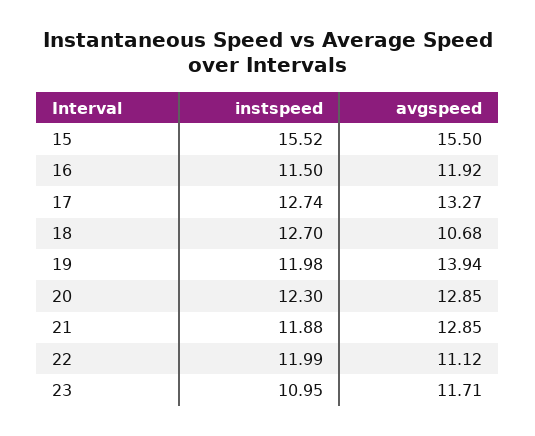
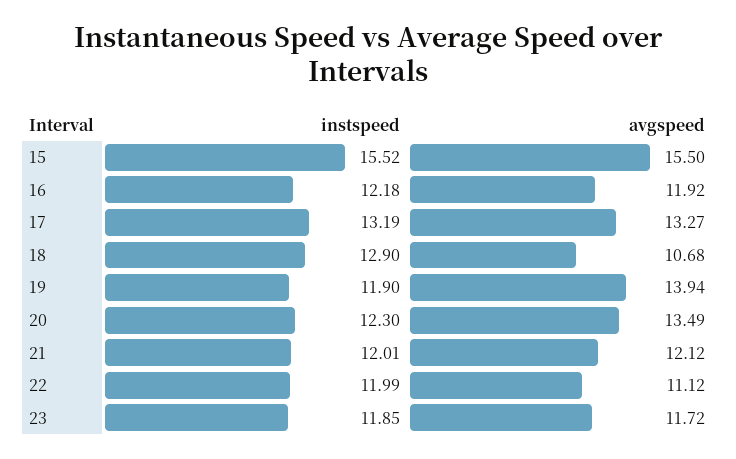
instspeed, 16: 11.5 -> 12.18
instspeed, 17: 12.74 -> 13.19
instspeed, 18: 12.7 -> 12.9
instspeed, 19: 11.98 -> 11.9
avgspeed, 20: 12.85 -> 13.49
instspeed, 21: 11.88 -> 12.01
avgspeed, 21: 12.85 -> 12.12
instspeed, 23: 10.95 -> 11.85
avgspeed, 23: 11.71 -> 11.72

